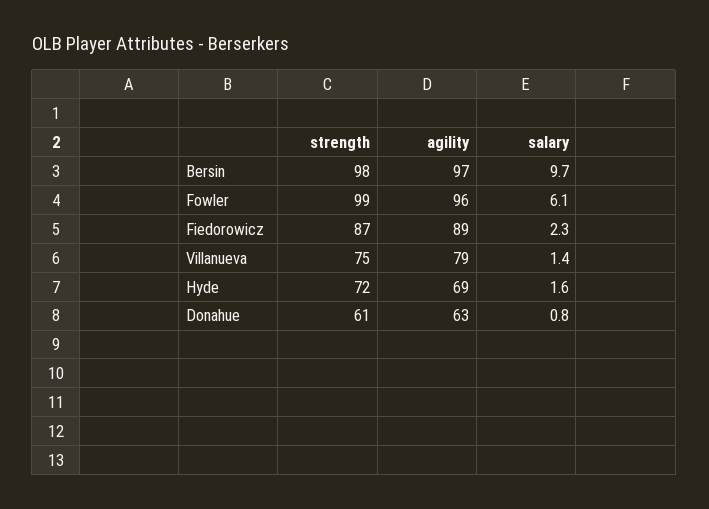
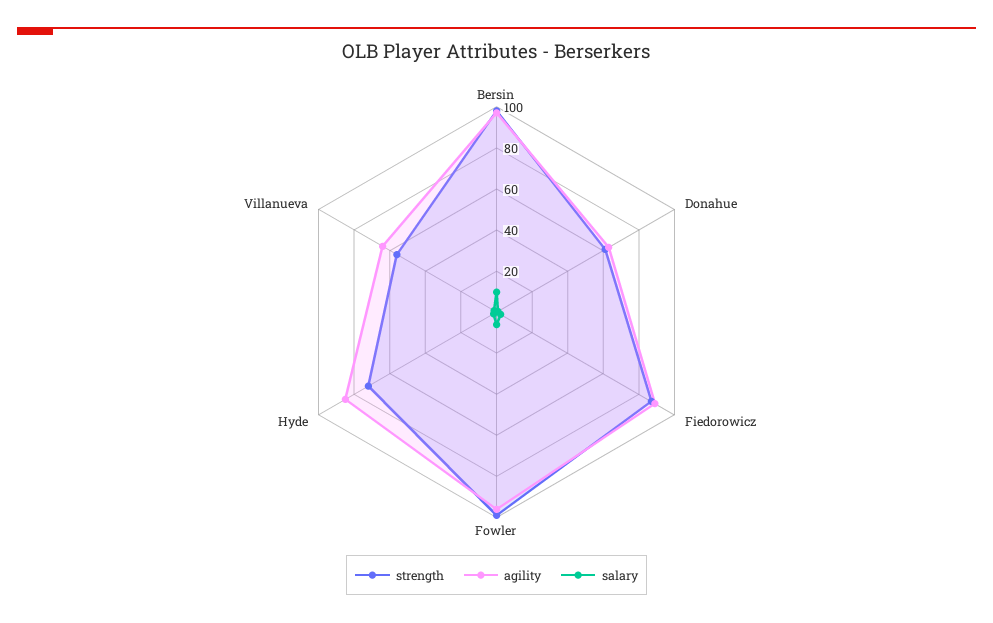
strength, Villanueva: 75 -> 55
agility, Villanueva: 79 -> 65
agility, Hyde: 69 -> 85

